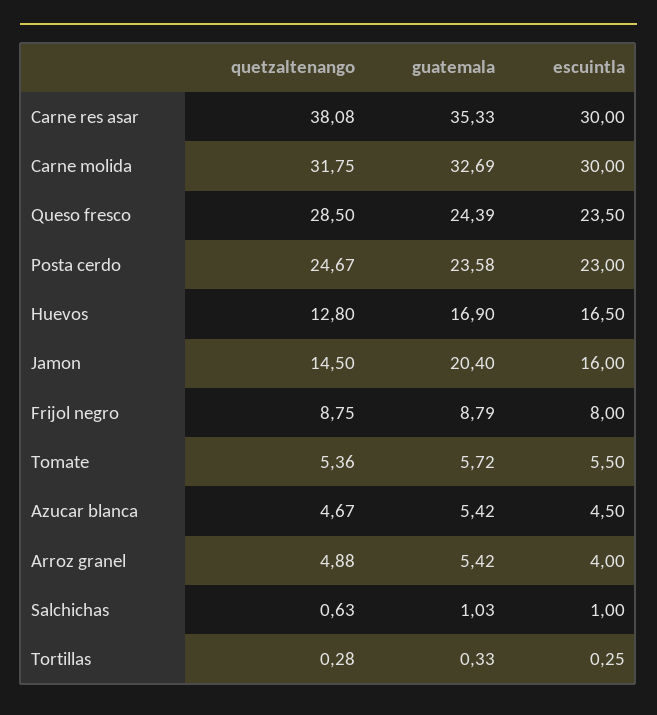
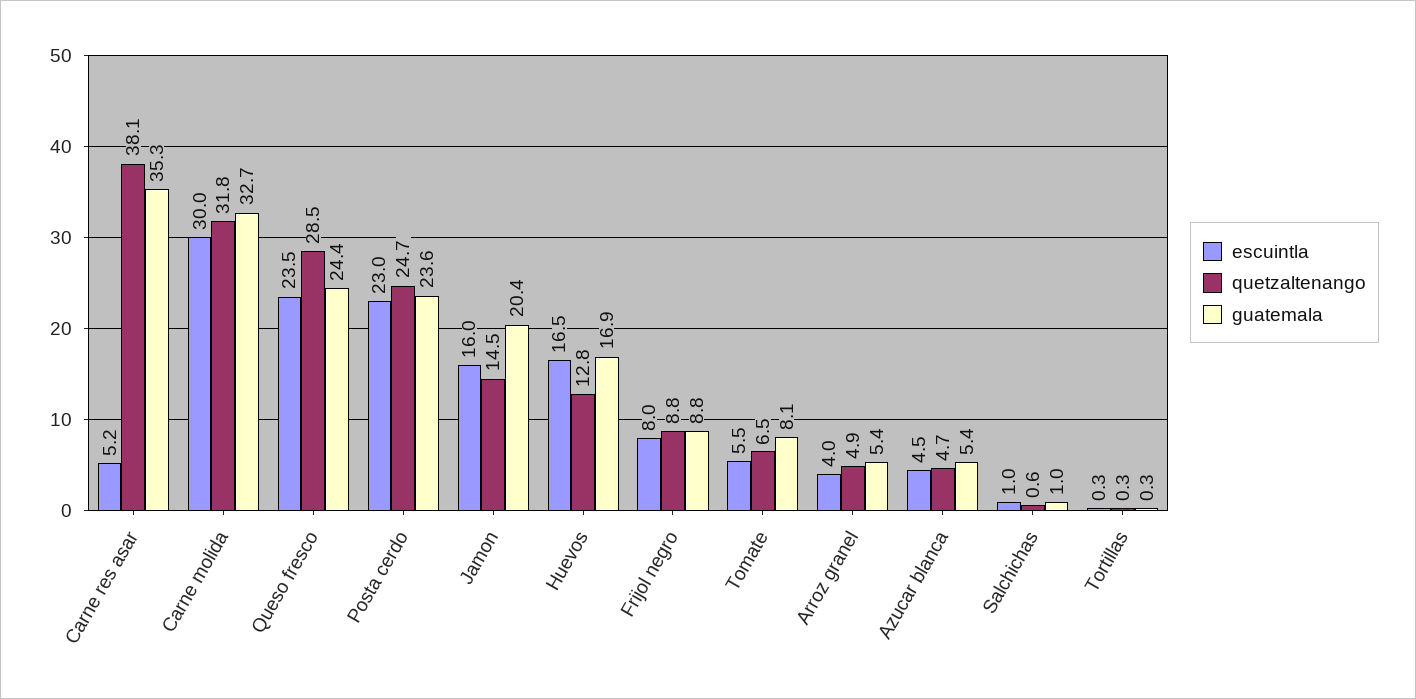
escuintla, Carne res asar: 30 -> 5.2
quetzaltenango, Tomate: 5.36 -> 6.5
guatemala, Tomate: 5.72 -> 8.1

